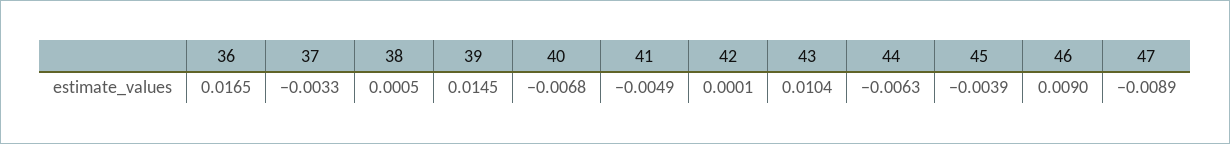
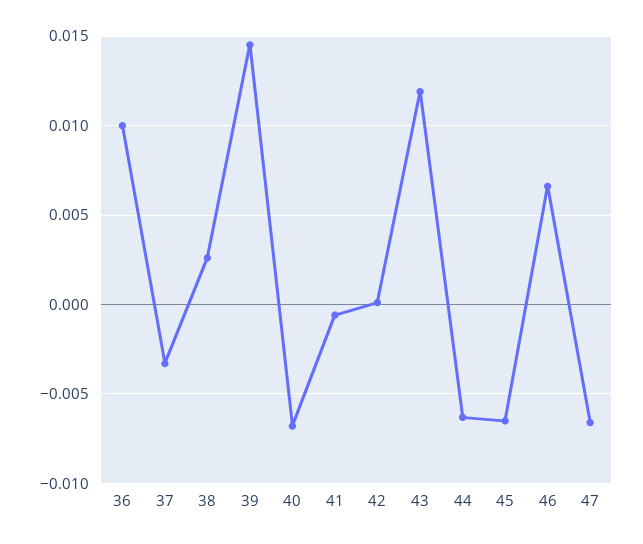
36: 0.0165 -> 0.01
38: 0.0005 -> 0.0025
41: -0.0049 -> -0.0005
43: 0.0104 -> 0.012
45: -0.0039 -> -0.0065
46: 0.009 -> 0.0065
47: -0.0089 -> -0.0065

